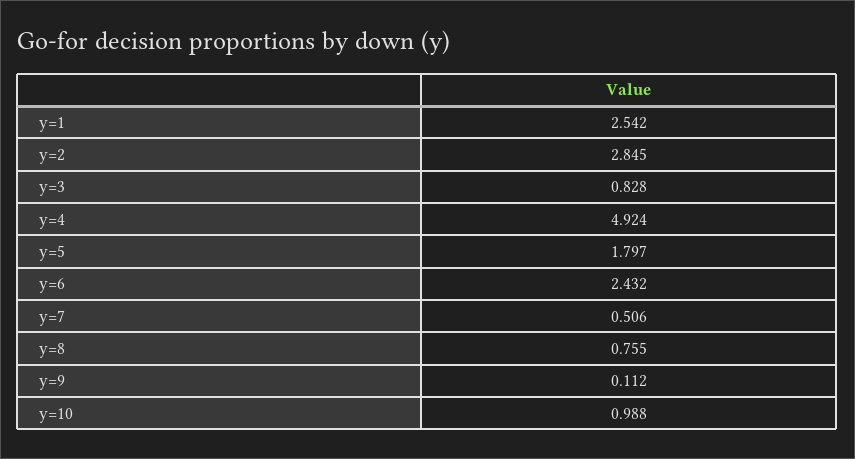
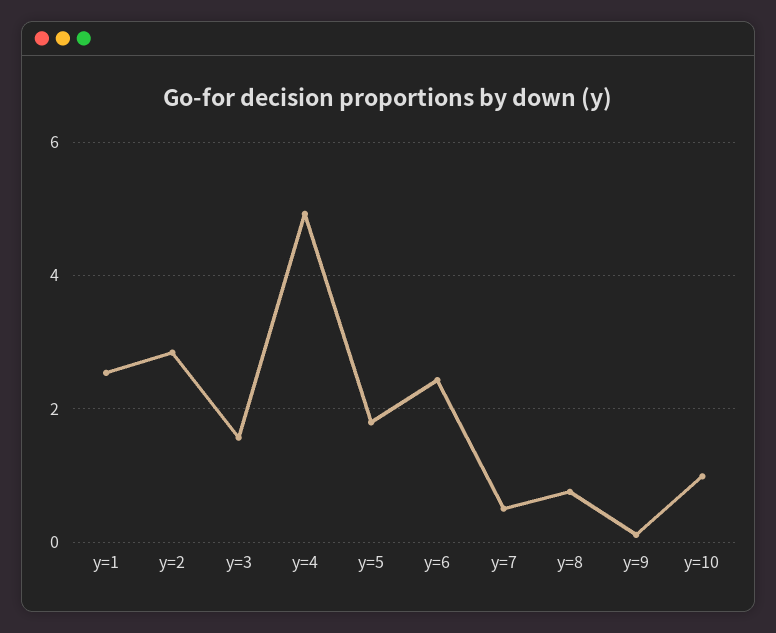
y=3: 0.828 -> 1.6

